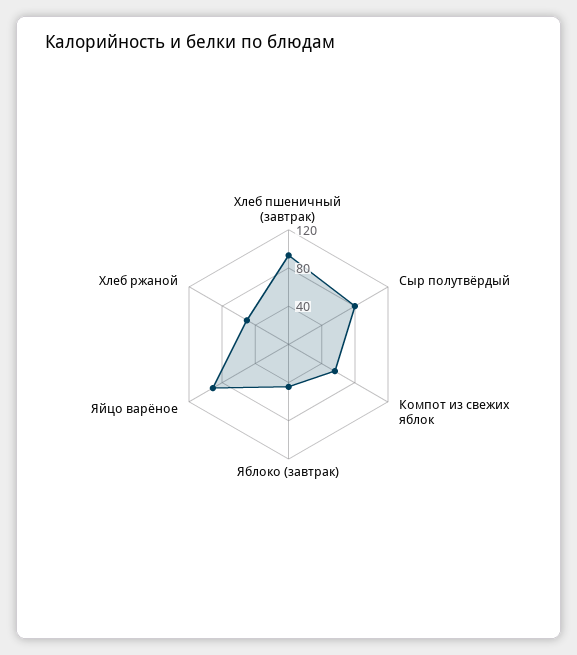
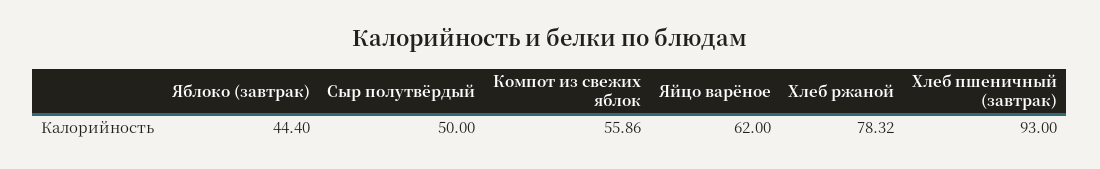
Сыр полутвёрдый: 80 -> 50
Яйцо варёное: 90 -> 62
Хлеб ржаной: 50 -> 78.32

